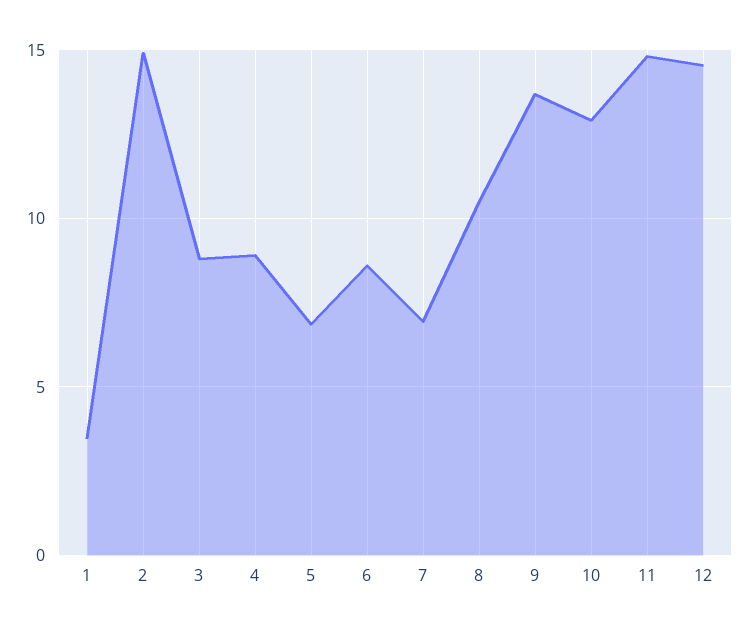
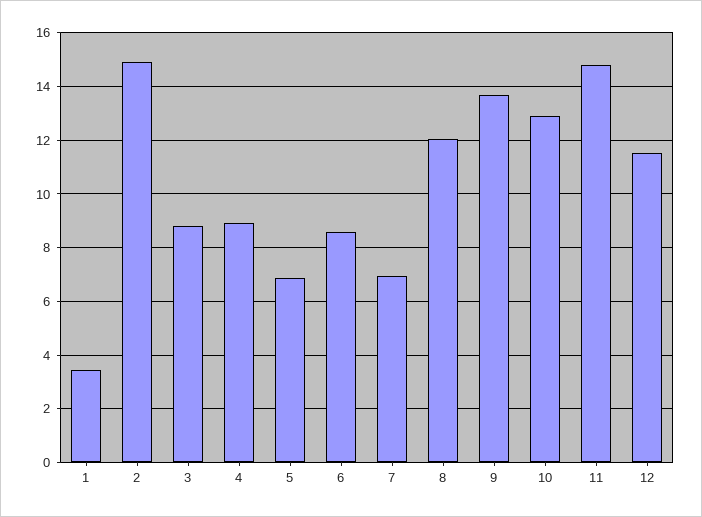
8: 10.5 -> 12
12: 14.5 -> 11.5

